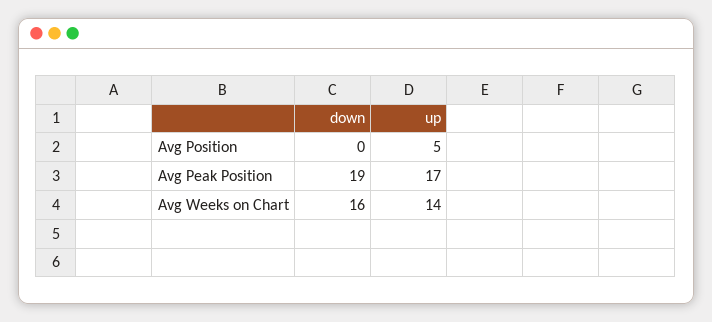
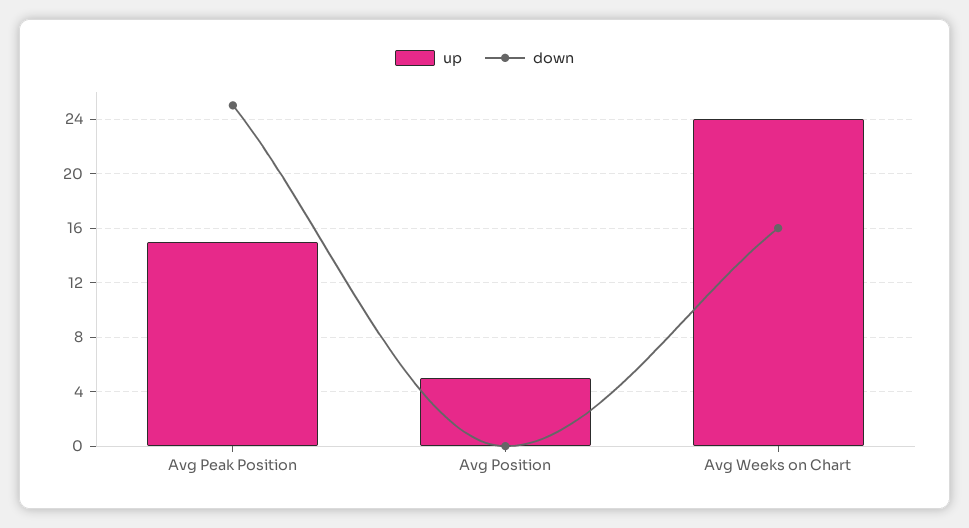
down, Avg Peak Position: 19 -> 25
up, Avg Peak Position: 17 -> 15
up, Avg Weeks on Chart: 14 -> 24

